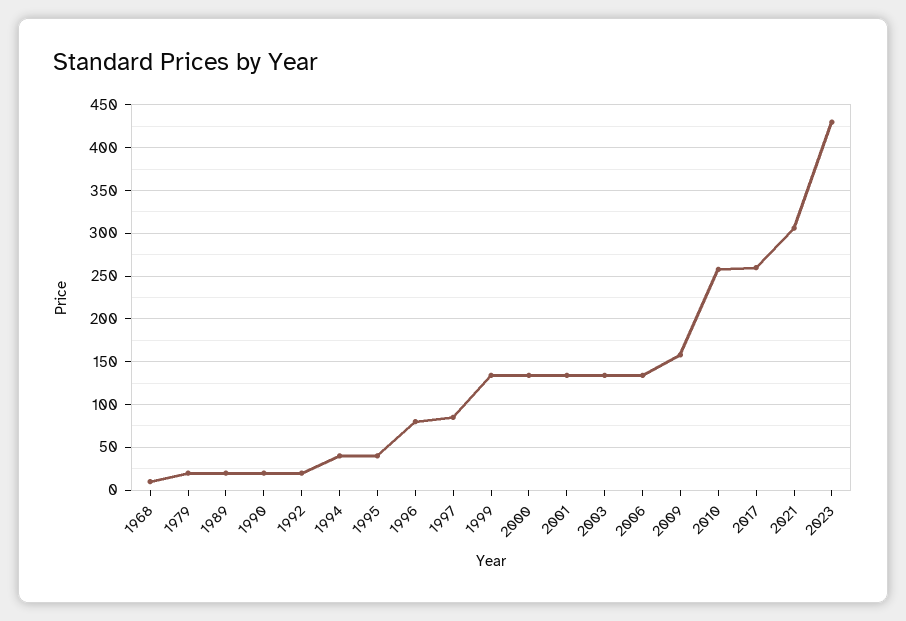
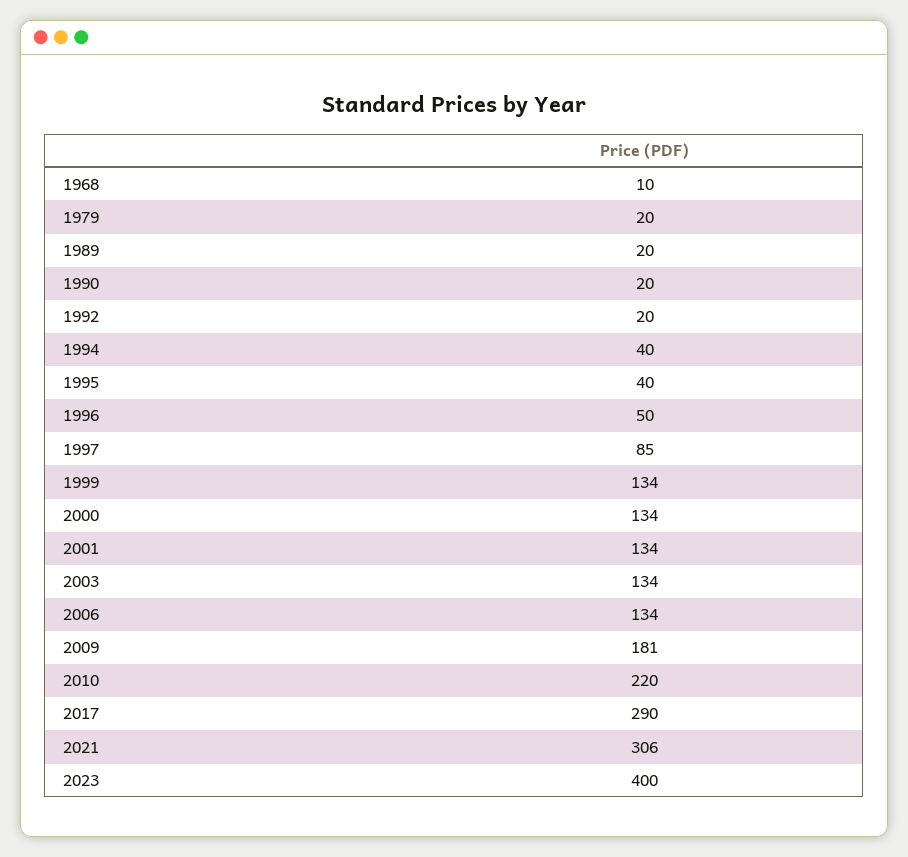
1996: 80 -> 50
2009: 160 -> 181
2010: 260 -> 220
2017: 260 -> 290
2023: 430 -> 400

